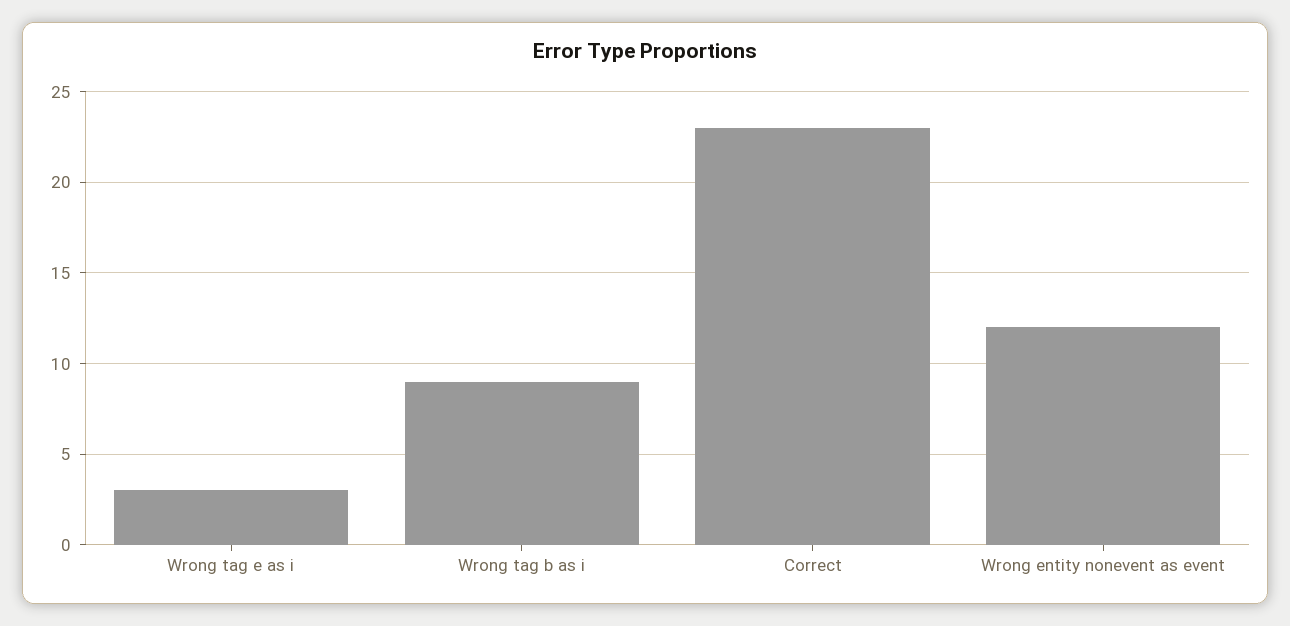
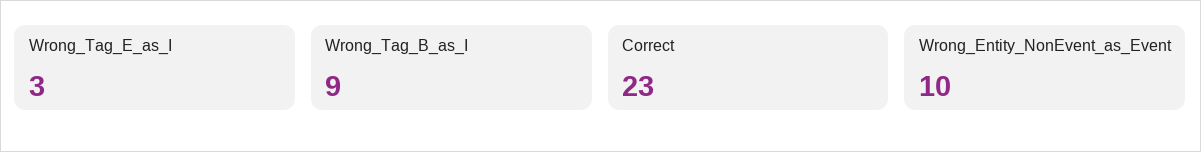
Wrong entity nonevent as event: 12 -> 10

